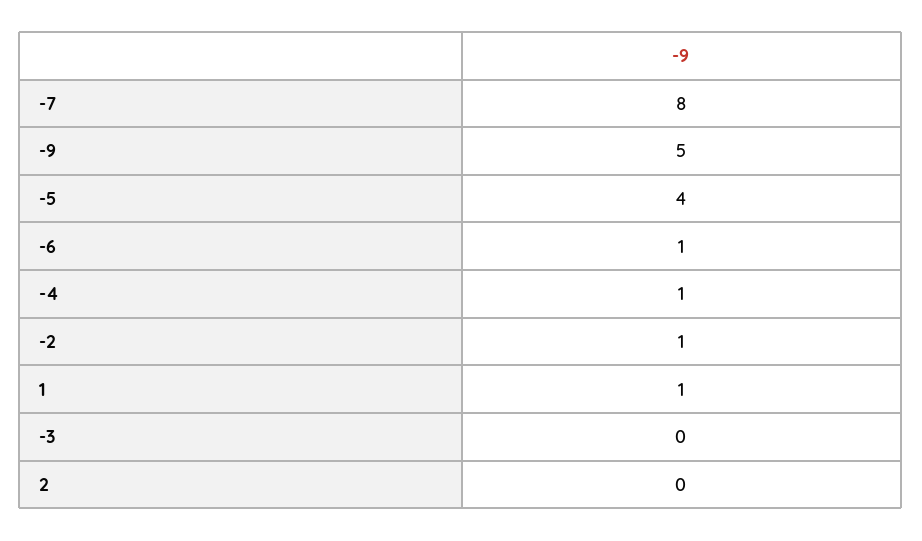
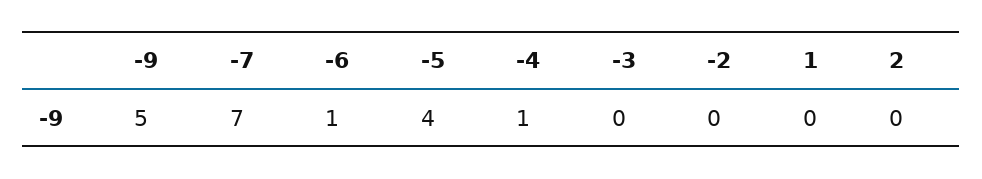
-7: 8 -> 7
-2: 1 -> 0
1: 1 -> 0

